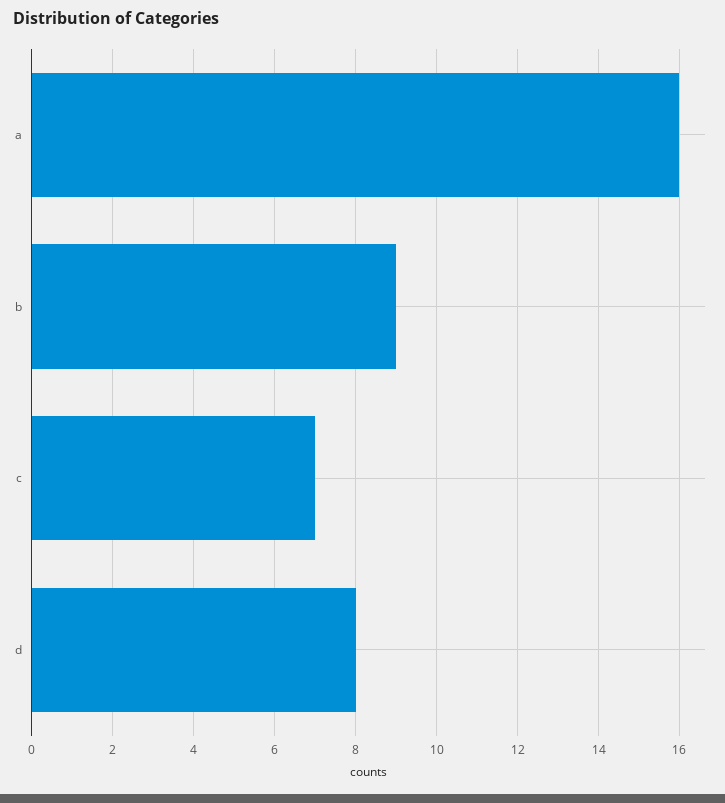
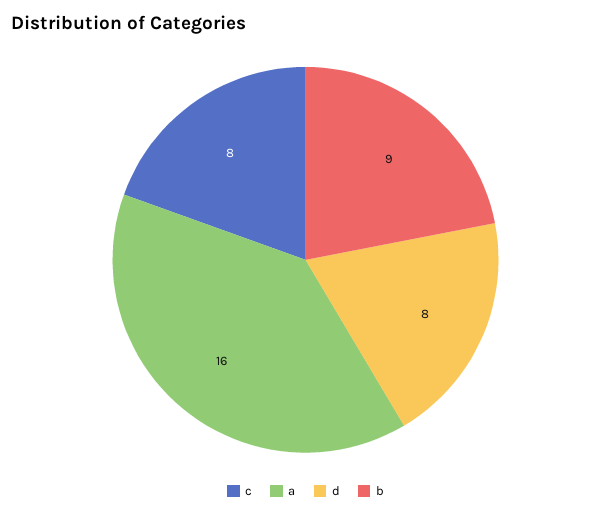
c: 7 -> 8

